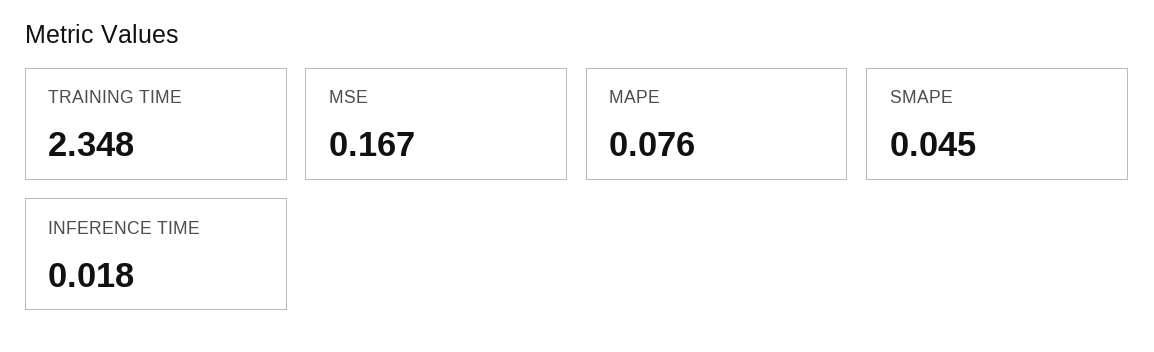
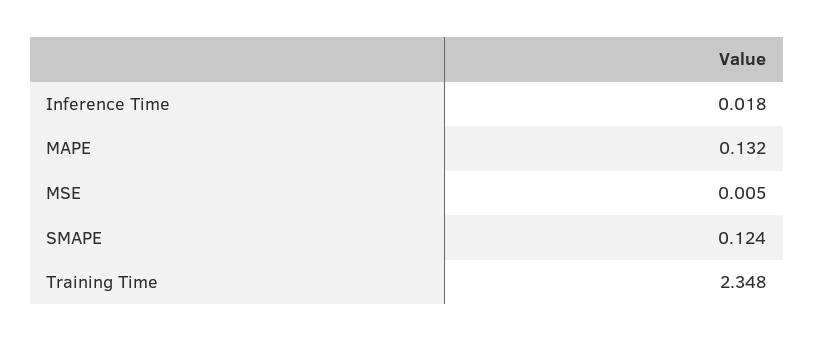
MSE: 0.167 -> 0.005
MAPE: 0.076 -> 0.132
SMAPE: 0.045 -> 0.124

